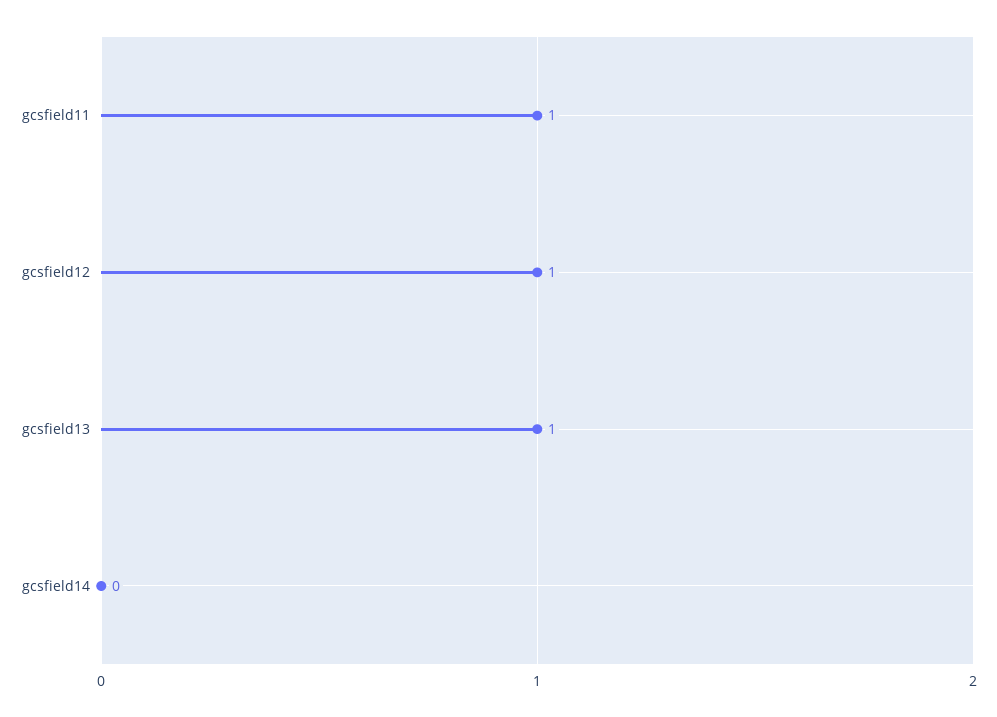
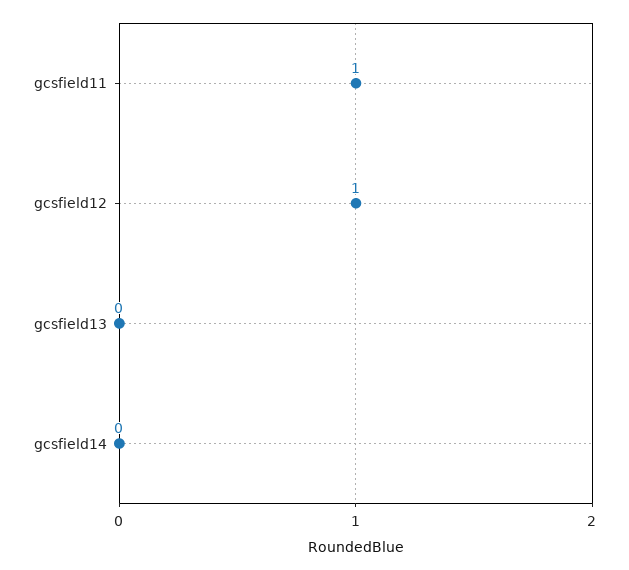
gcsfield13: 1 -> 0

